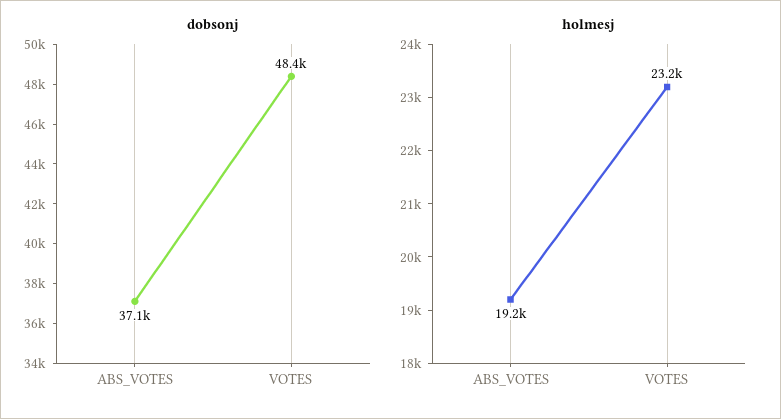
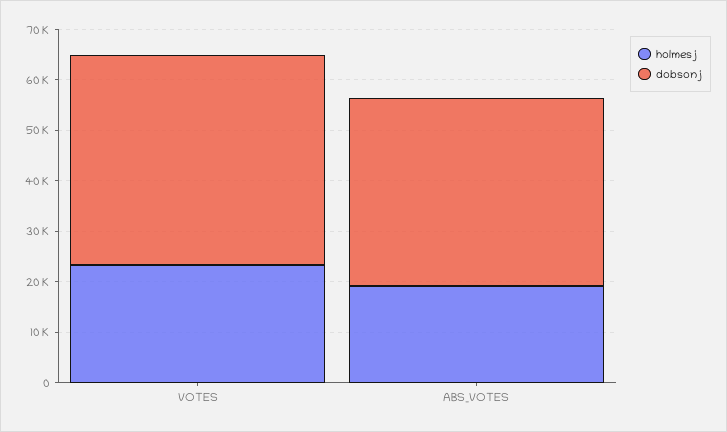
dobsonj, VOTES: 48400 -> 42000

